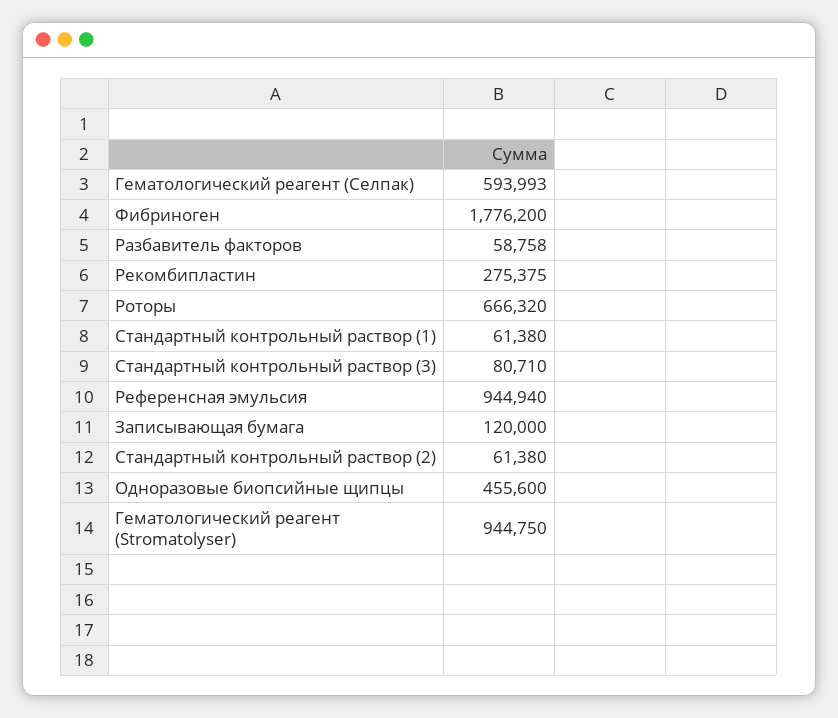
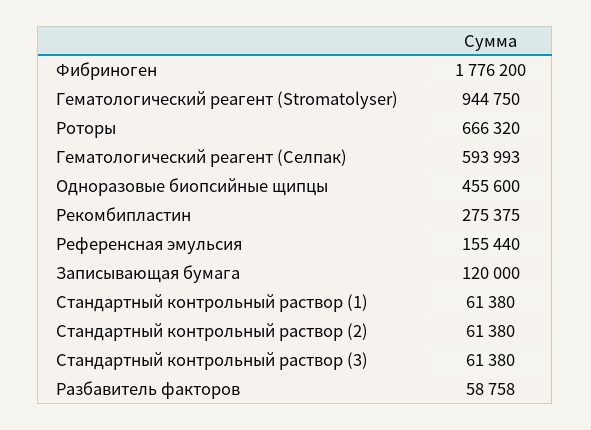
Стандартный контрольный раствор (3): 80710 -> 61380
Референсная эмульсия: 944940 -> 155440

